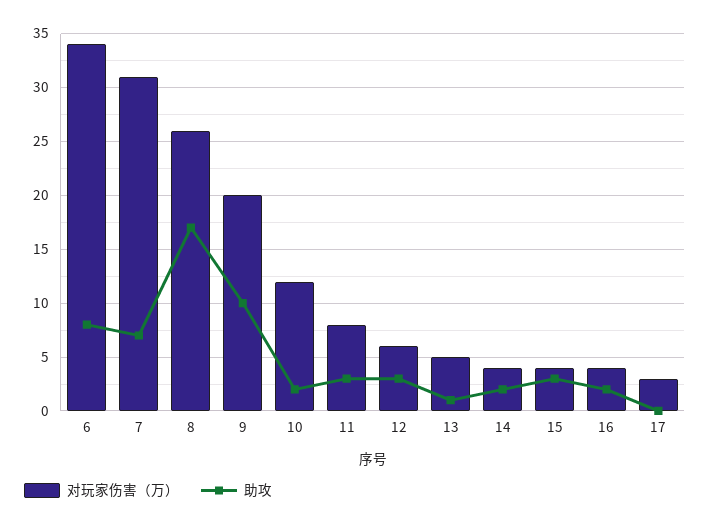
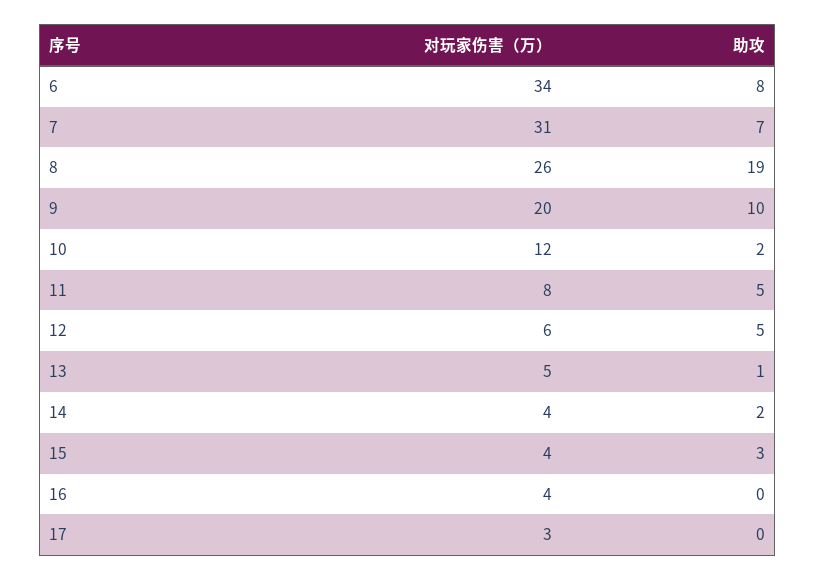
助攻, 8: 17 -> 19
助攻, 11: 3 -> 5
助攻, 12: 3 -> 5
助攻, 16: 2 -> 0

